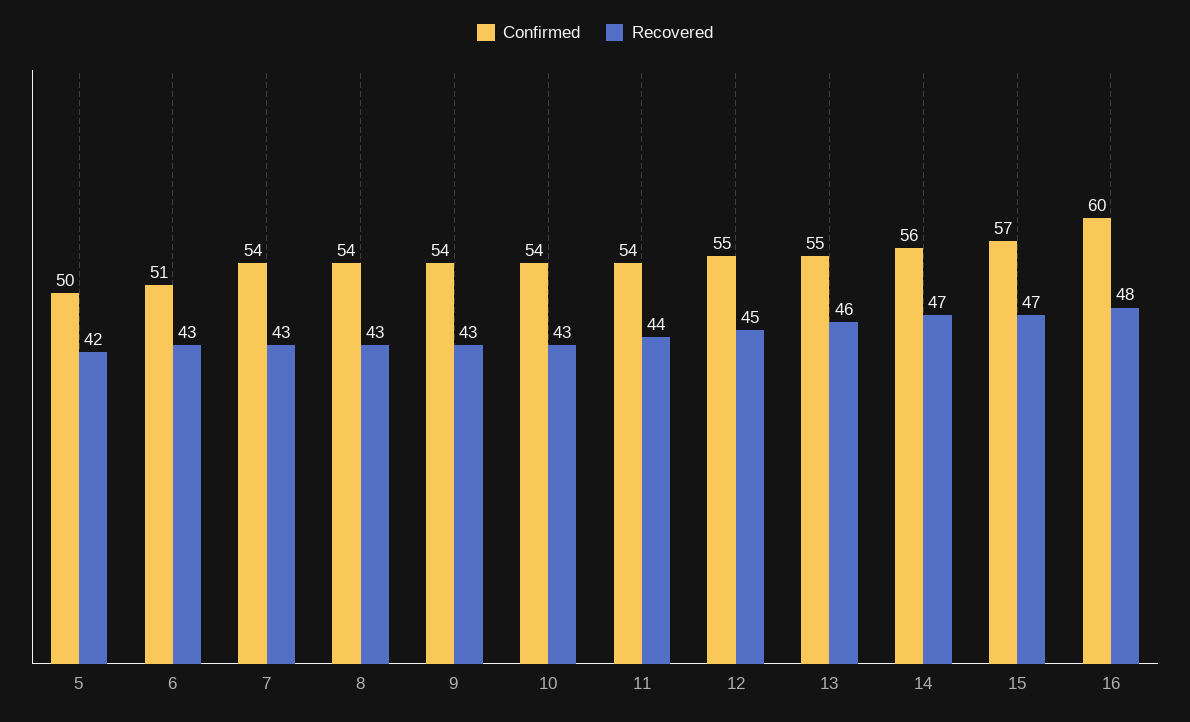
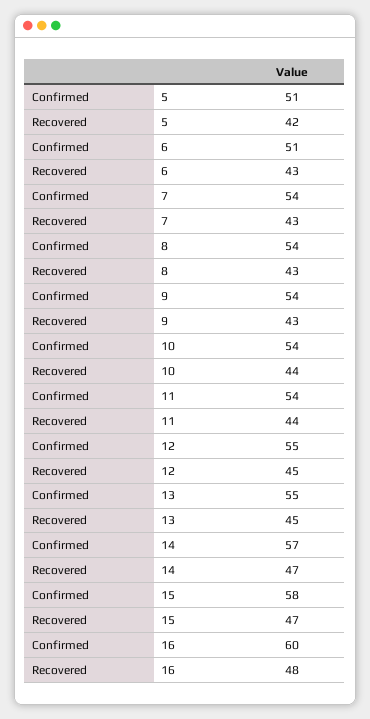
Confirmed, 5: 50 -> 51
Recovered, 10: 43 -> 44
Recovered, 13: 46 -> 45
Confirmed, 14: 56 -> 57
Confirmed, 15: 57 -> 58

